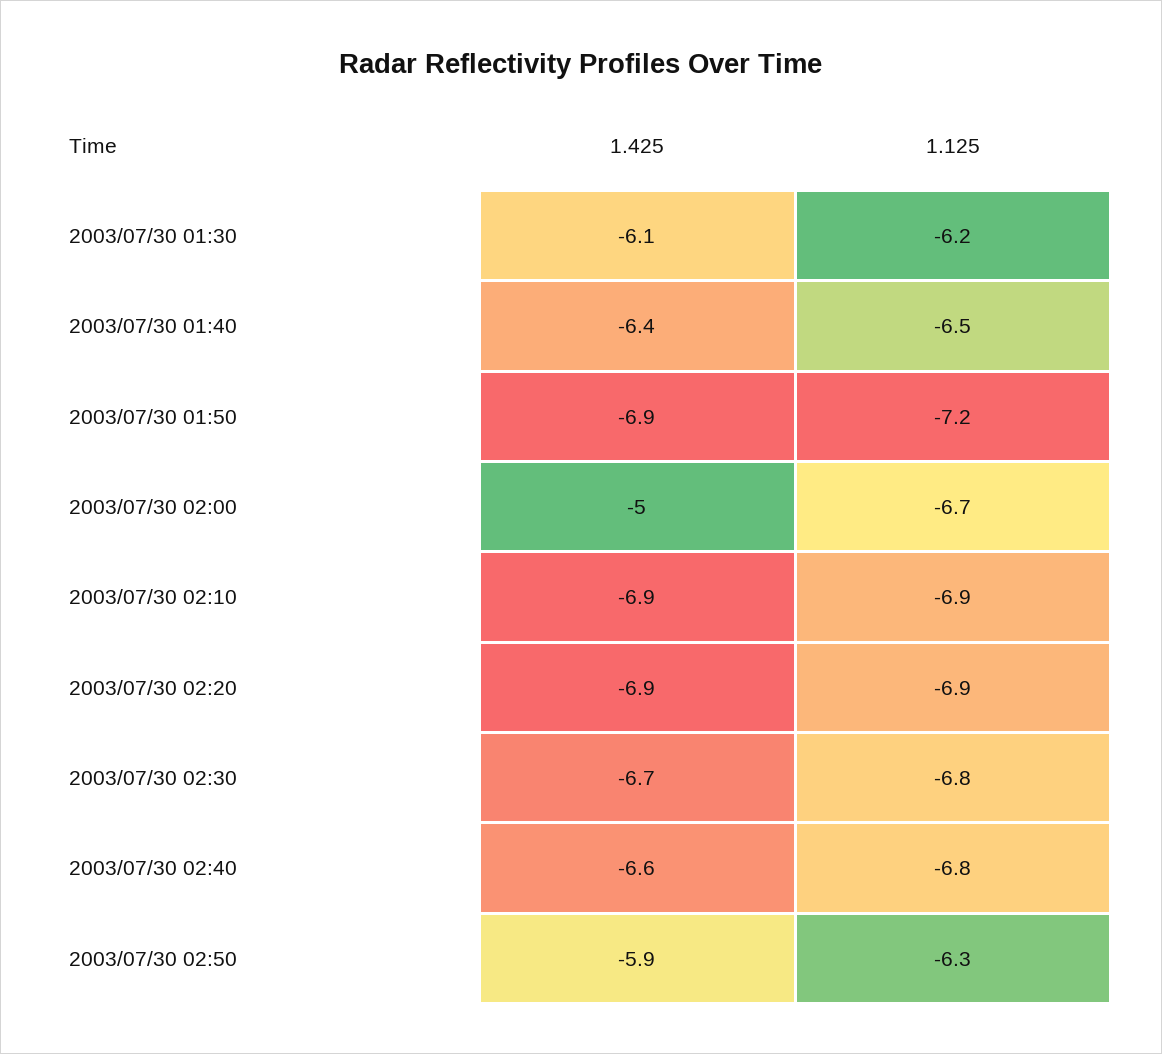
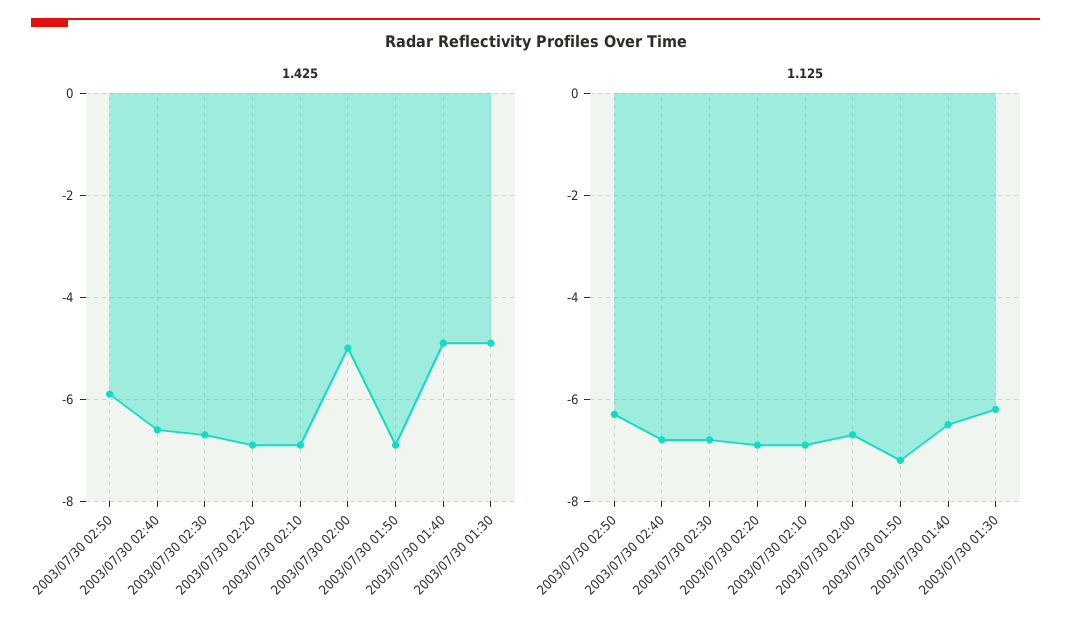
1.425, 2003/07/30 01:30: -6.1 -> -5
1.425, 2003/07/30 01:40: -6.4 -> -5

